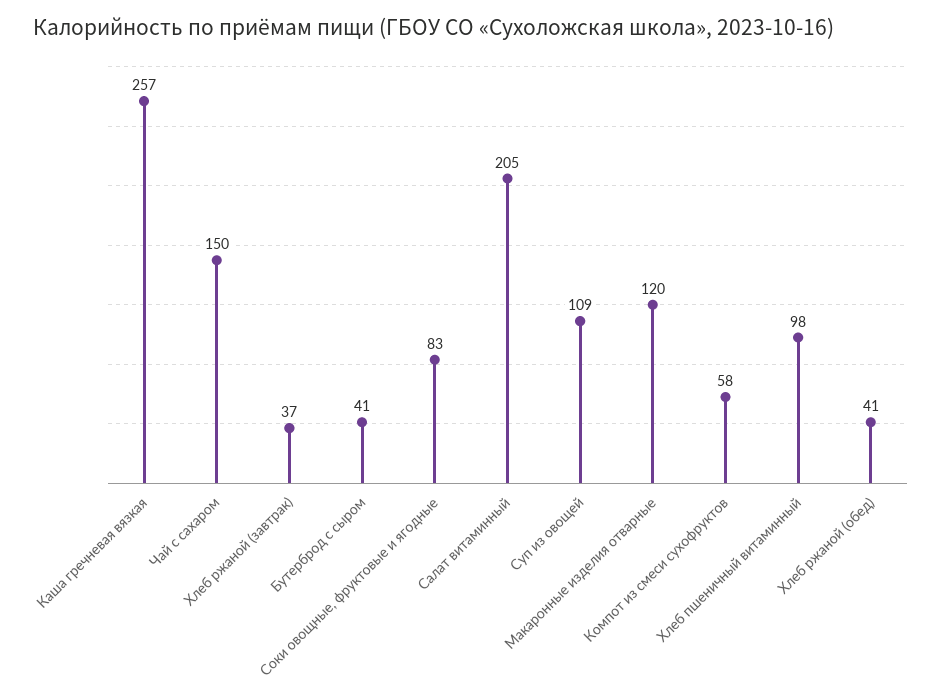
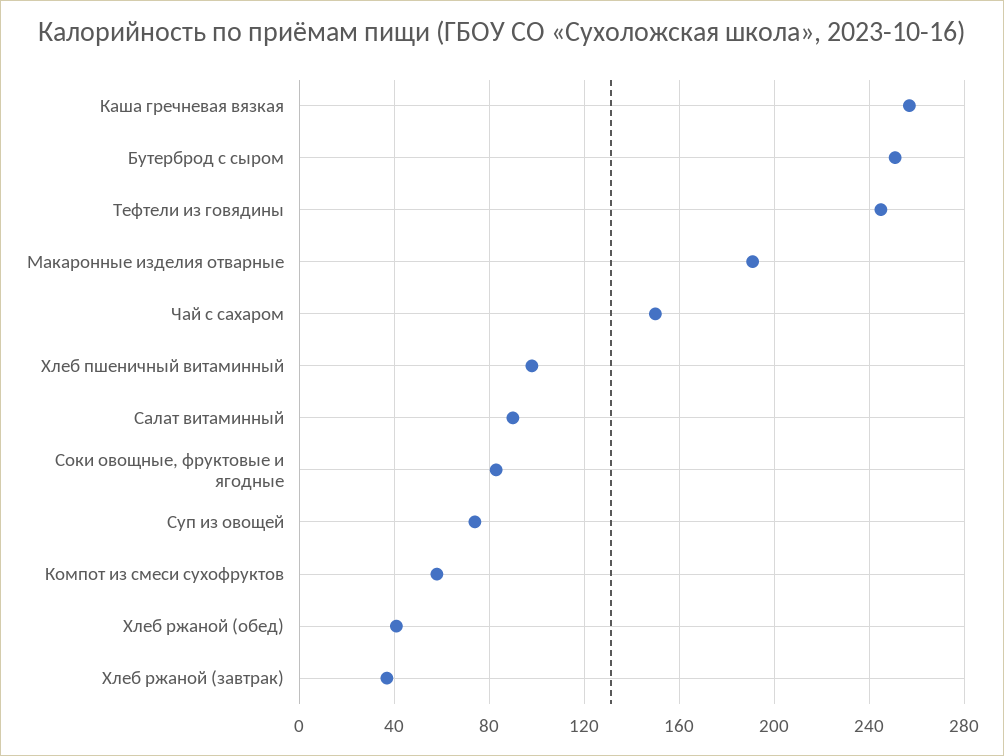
Бутерброд с сыром: 41 -> 250
Салат витаминный: 205 -> 90
Суп из овощей: 109 -> 75
Макаронные изделия отварные: 120 -> 190
Тефтели из говядины: none -> 245

